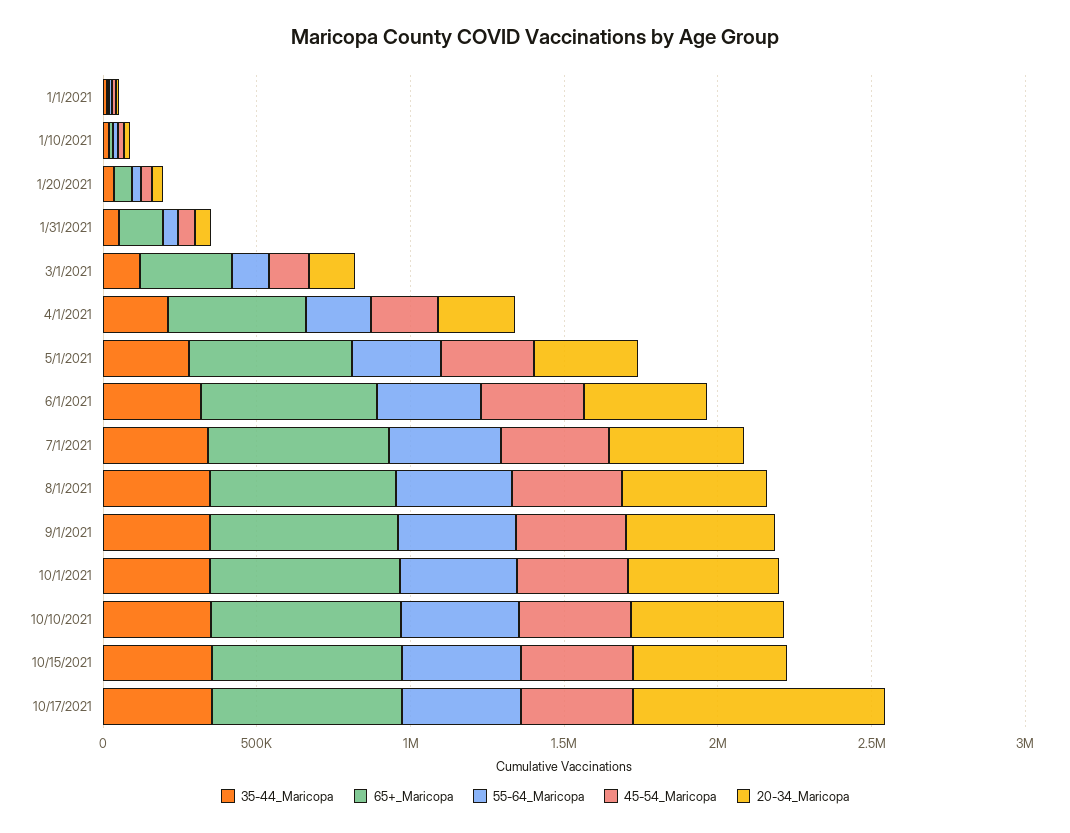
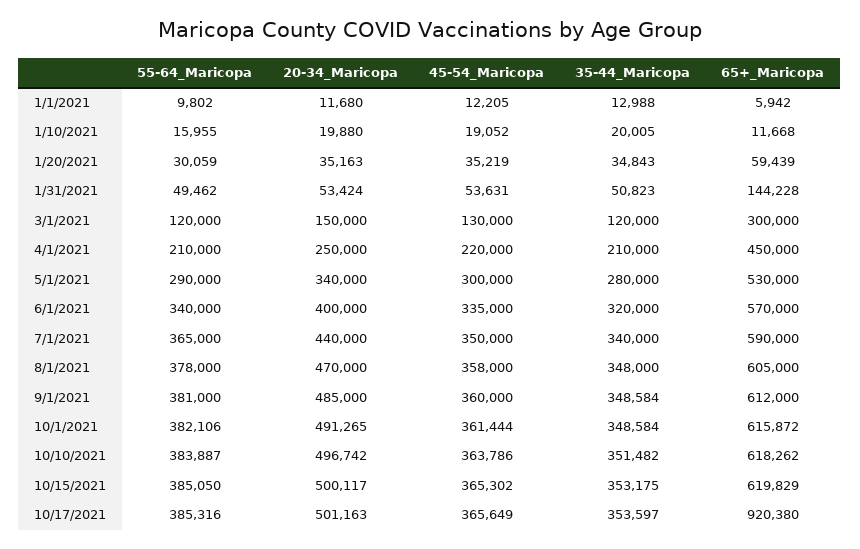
65+_Maricopa, 10/17/2021: 600000 -> 920380
20-34_Maricopa, 10/17/2021: 800000 -> 501163

